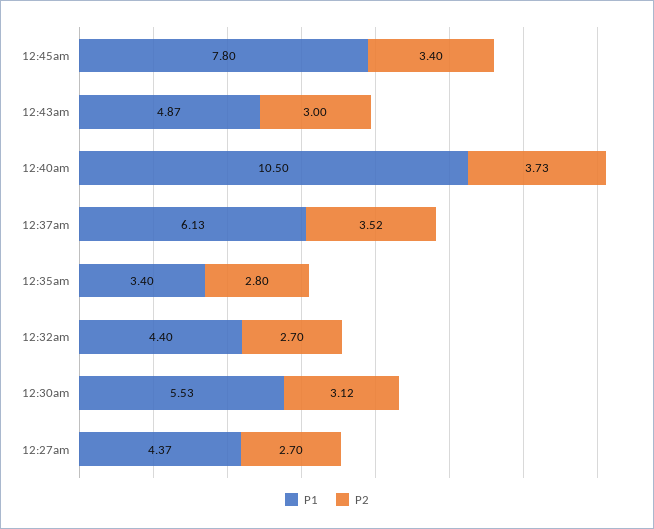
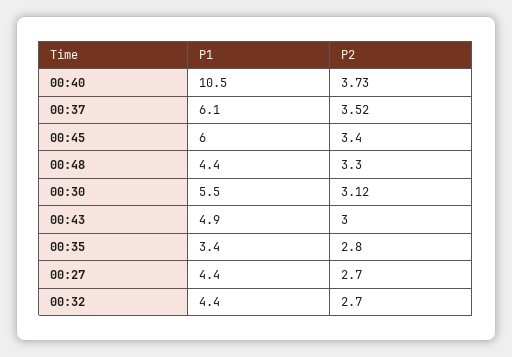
P1, 12:45am: 7.8 -> 6
P1, 00:48: none -> 4.4
P2, 00:48: none -> 3.3

